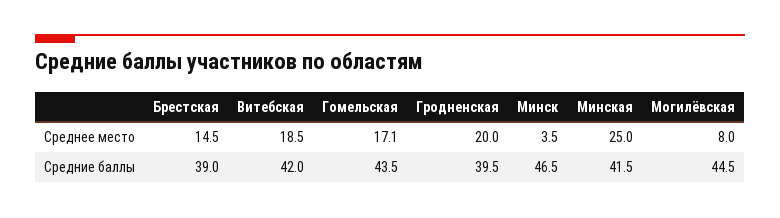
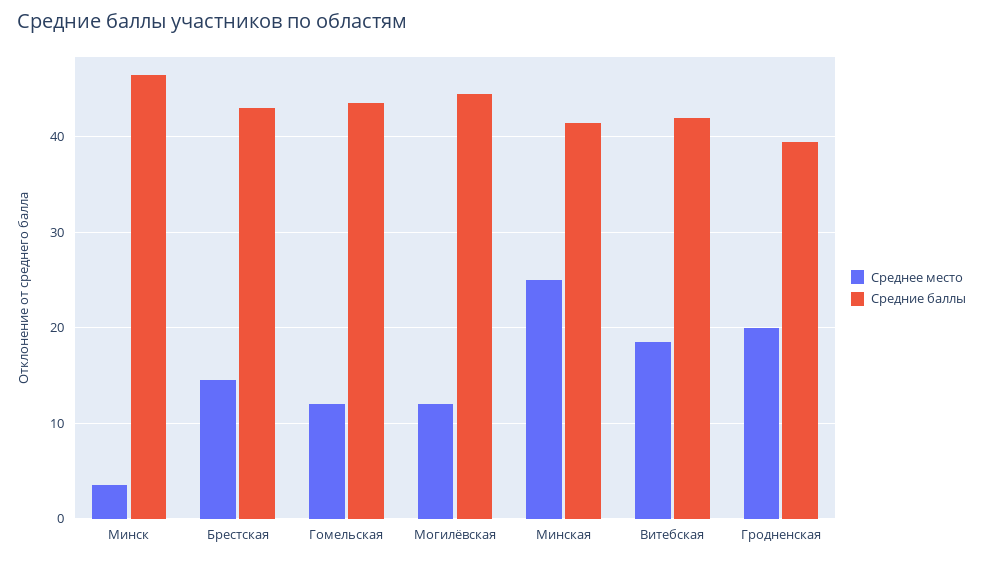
Среднее место, Гомельская: 17.1 -> 12
Среднее место, Могилёвская: 8 -> 12
Средние баллы, Брестская: 39 -> 43

